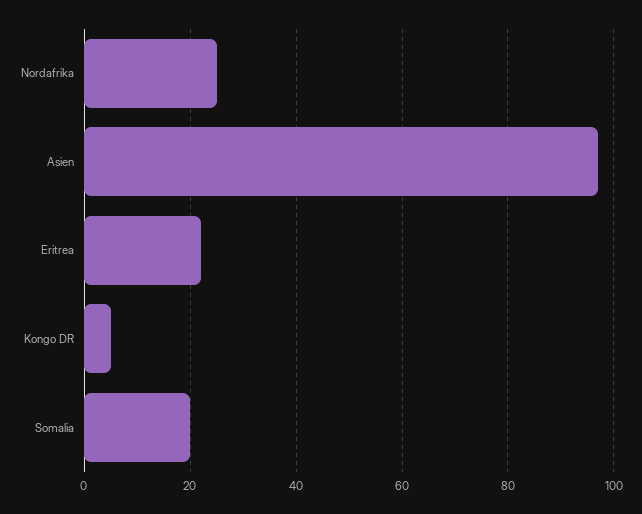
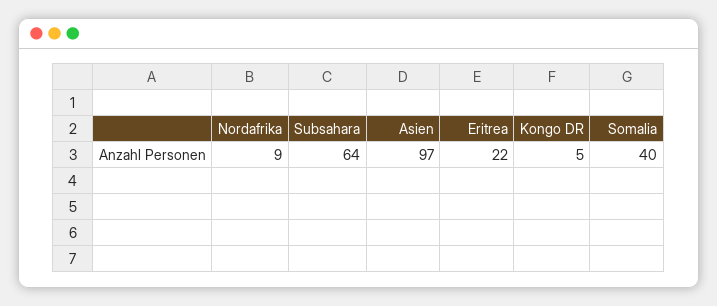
Nordafrika: 25 -> 9
Somalia: 20 -> 40
Subsahara: none -> 64

